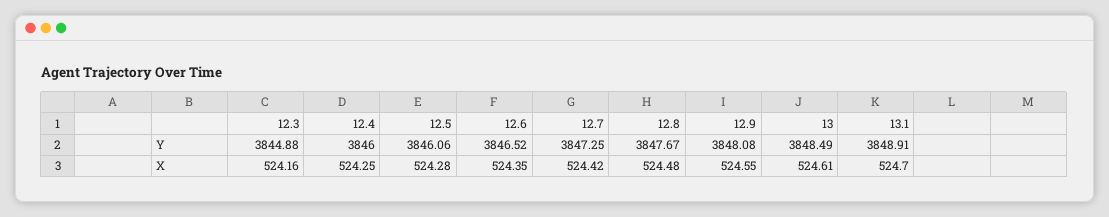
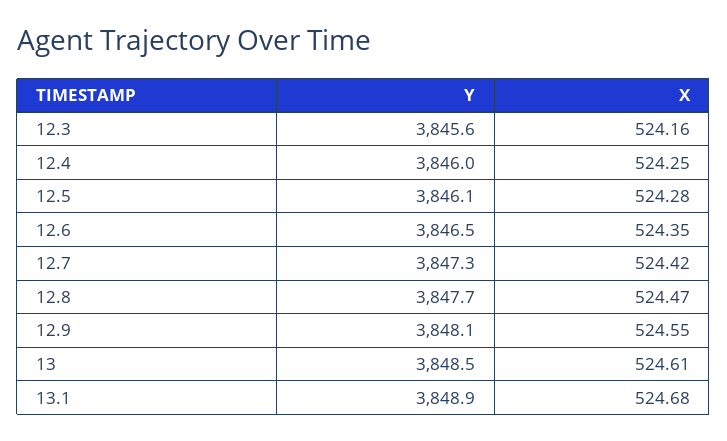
12.3, Y: 3844.88 -> 3845.6
12.8, X: 524.48 -> 524.47
13.1, X: 524.7 -> 524.68

